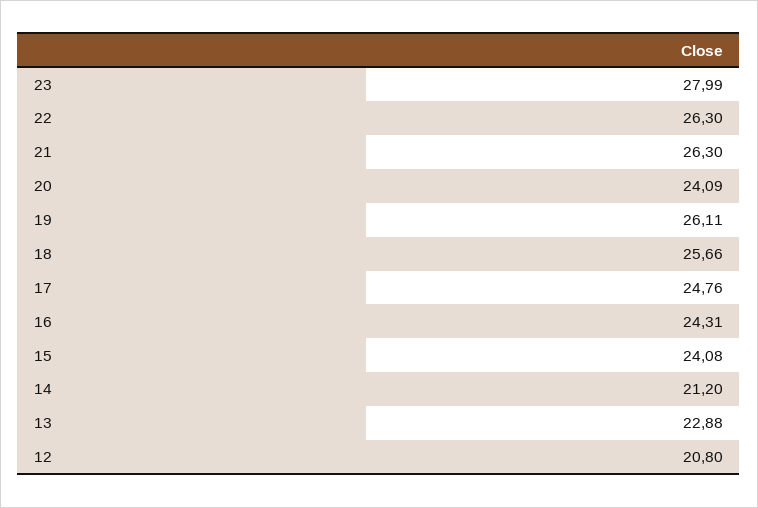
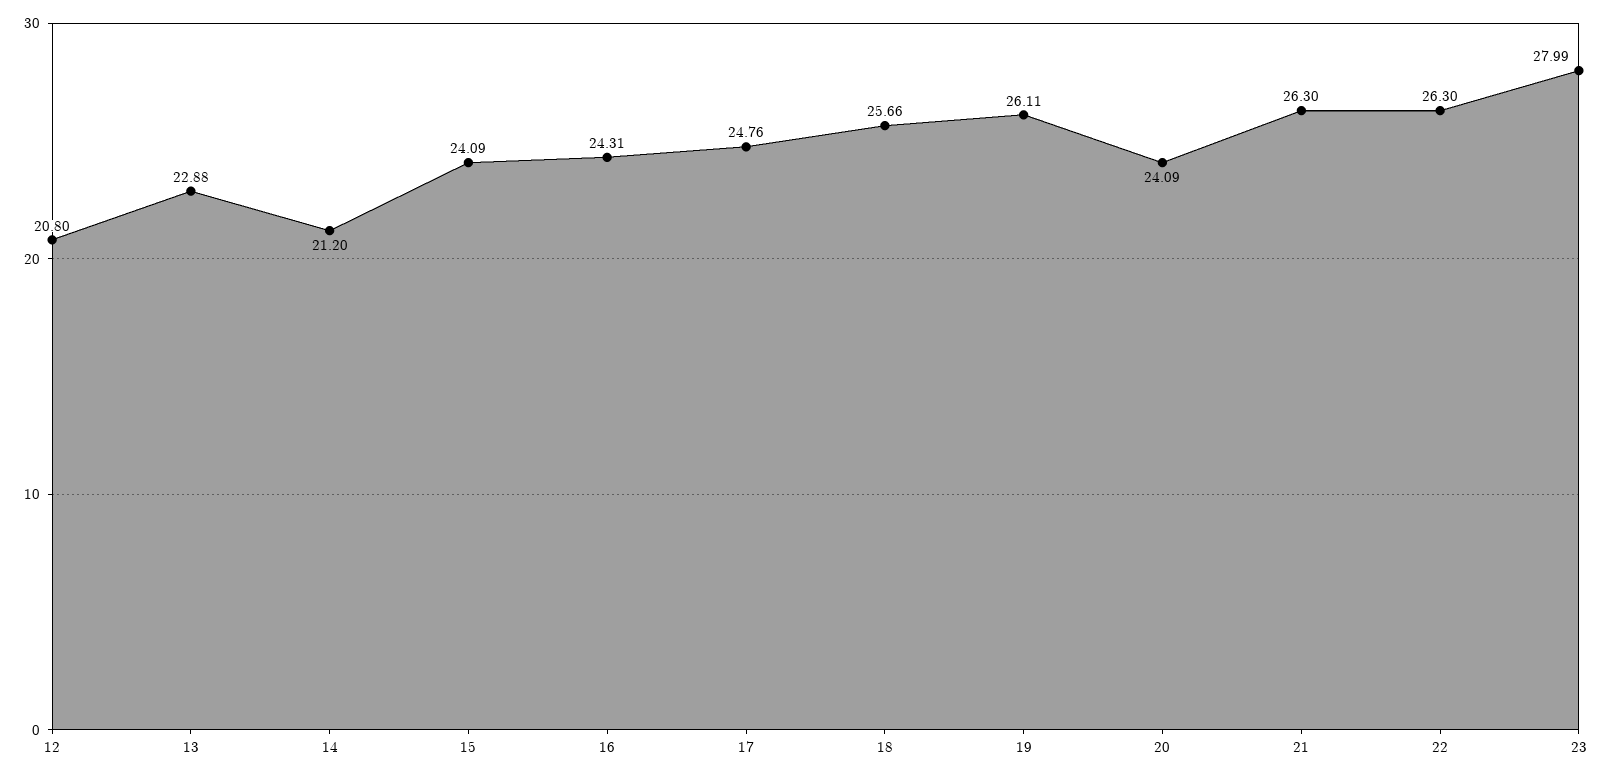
15: 24.08 -> 24.09

